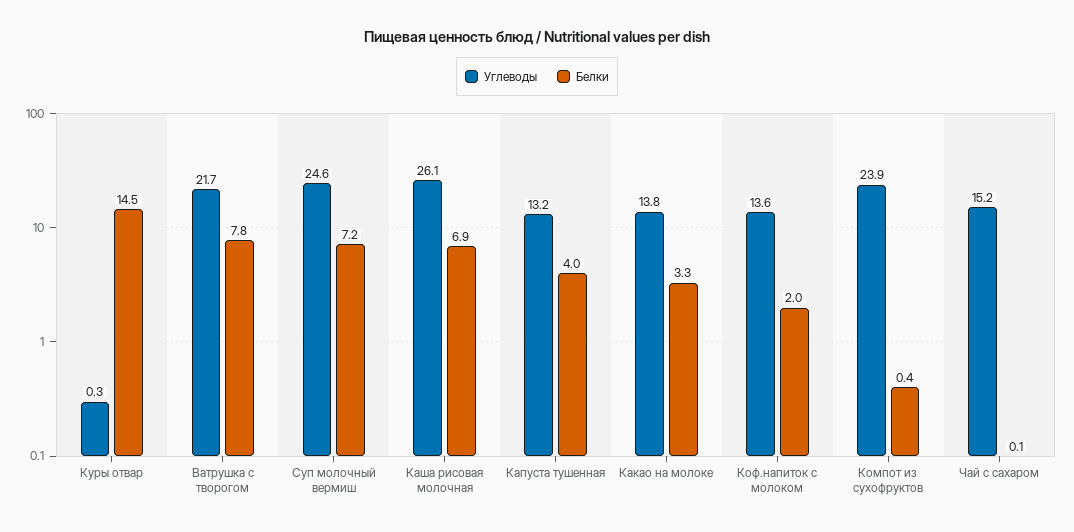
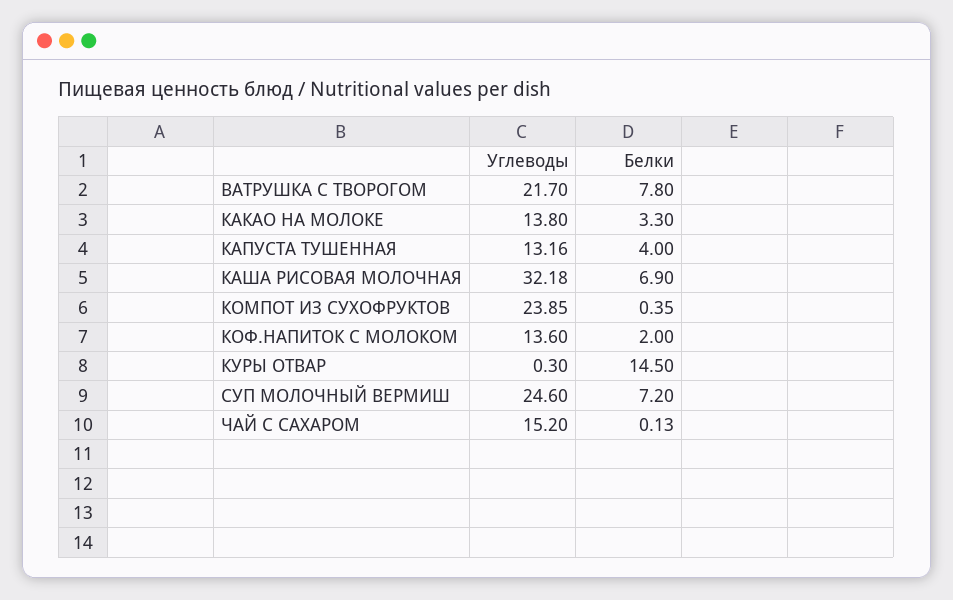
Углеводы, Каша рисовая молочная: 26.1 -> 32.18

